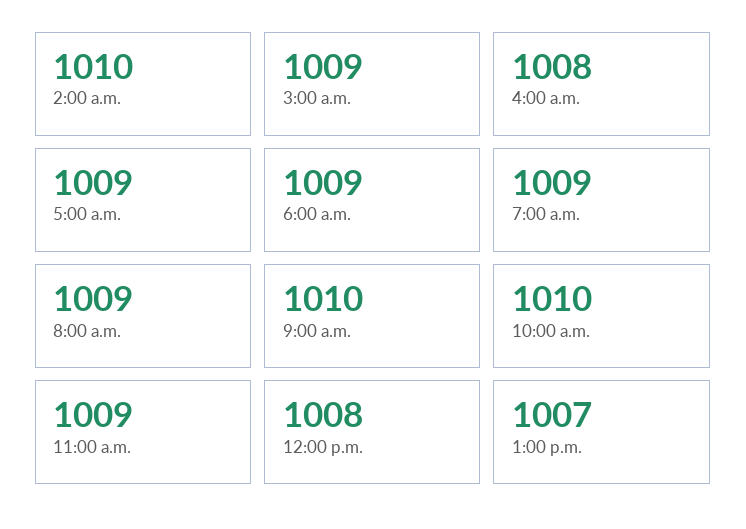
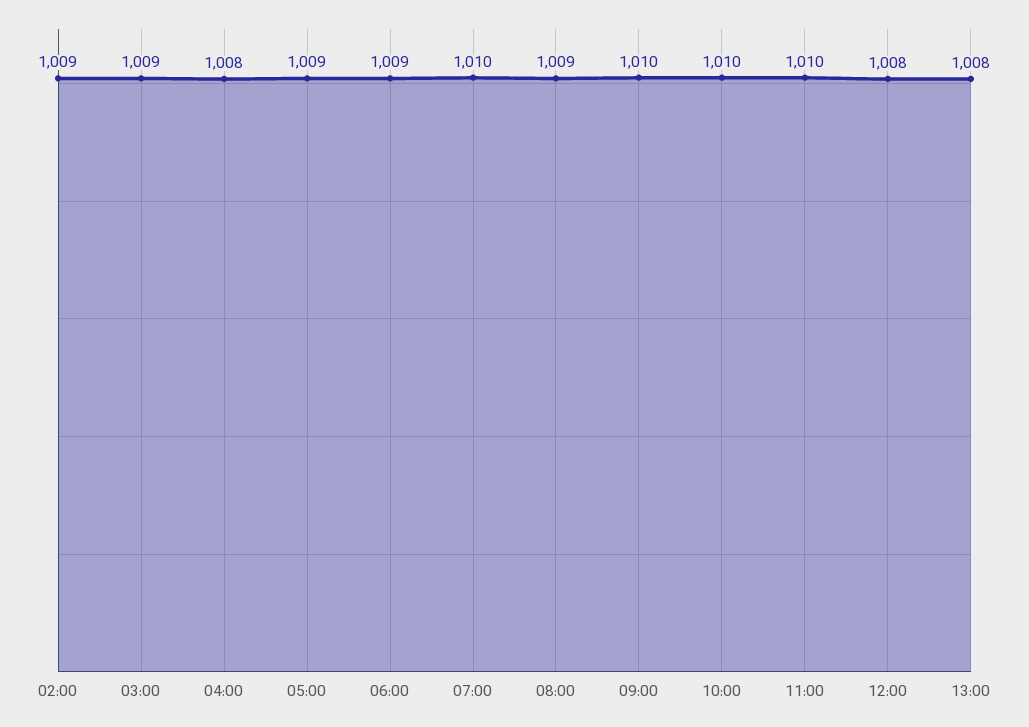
2:00 a.m.: 1010 -> 1009
7:00 a.m.: 1009 -> 1010
11:00 a.m.: 1009 -> 1010
1:00 p.m.: 1007 -> 1008

